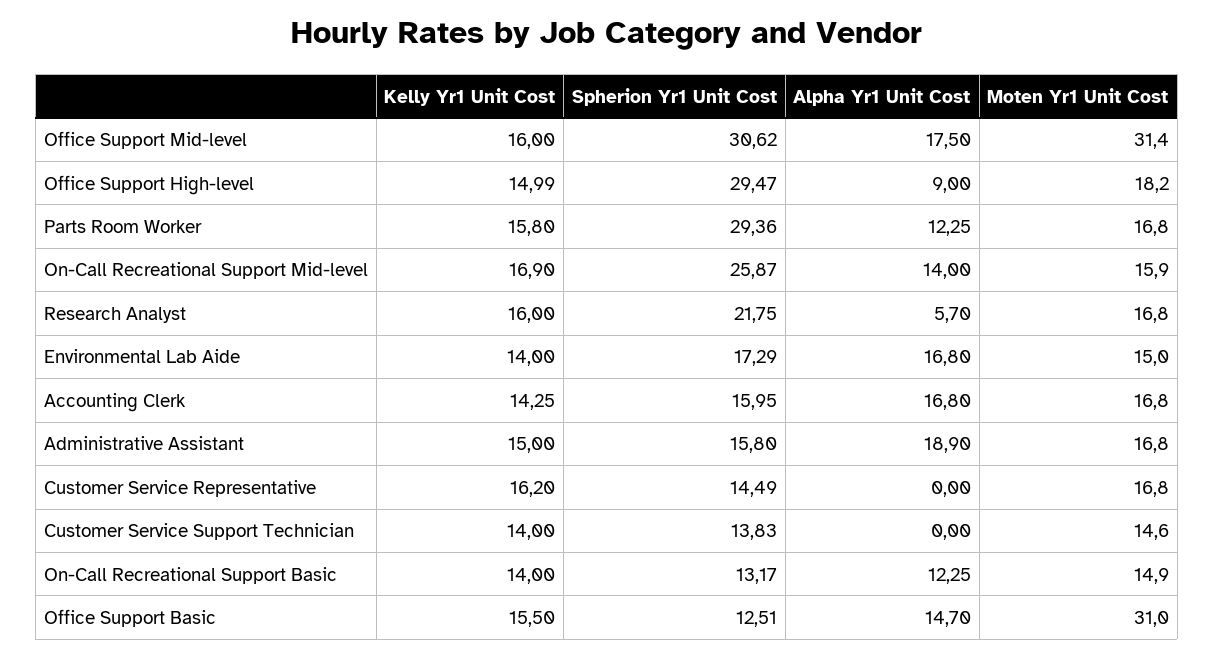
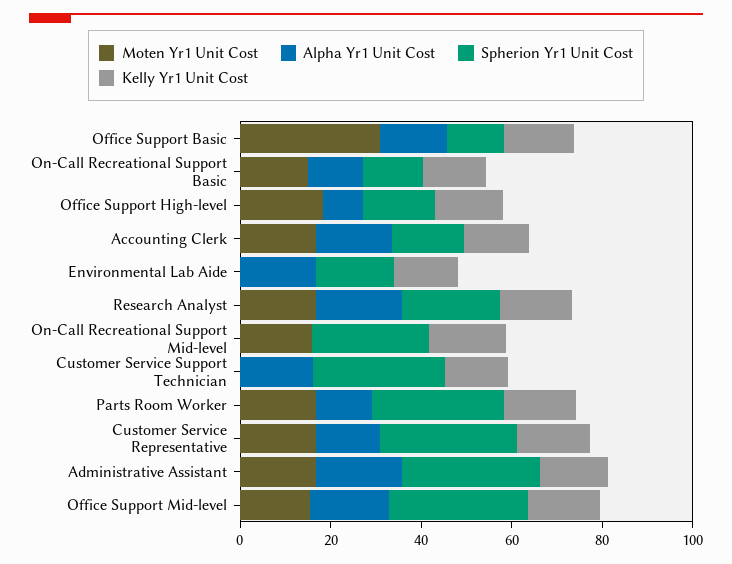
Moten Yr1 Unit Cost, Office Support Mid-level: 31.4 -> 15
Spherion Yr1 Unit Cost, Office Support High-level: 29.47 -> 15
Alpha Yr1 Unit Cost, On-Call Recreational Support Mid-level: 14 -> 0
Alpha Yr1 Unit Cost, Research Analyst: 5.7 -> 20
Moten Yr1 Unit Cost, Environmental Lab Aide: 15 -> 0
Spherion Yr1 Unit Cost, Administrative Assistant: 15.8 -> 30
Spherion Yr1 Unit Cost, Customer Service Representative: 14.49 -> 30
Alpha Yr1 Unit Cost, Customer Service Representative: 0 -> 15
Spherion Yr1 Unit Cost, Customer Service Support Technician: 13.83 -> 30
Alpha Yr1 Unit Cost, Customer Service Support Technician: 0 -> 15
Moten Yr1 Unit Cost, Customer Service Support Technician: 14.6 -> 0

